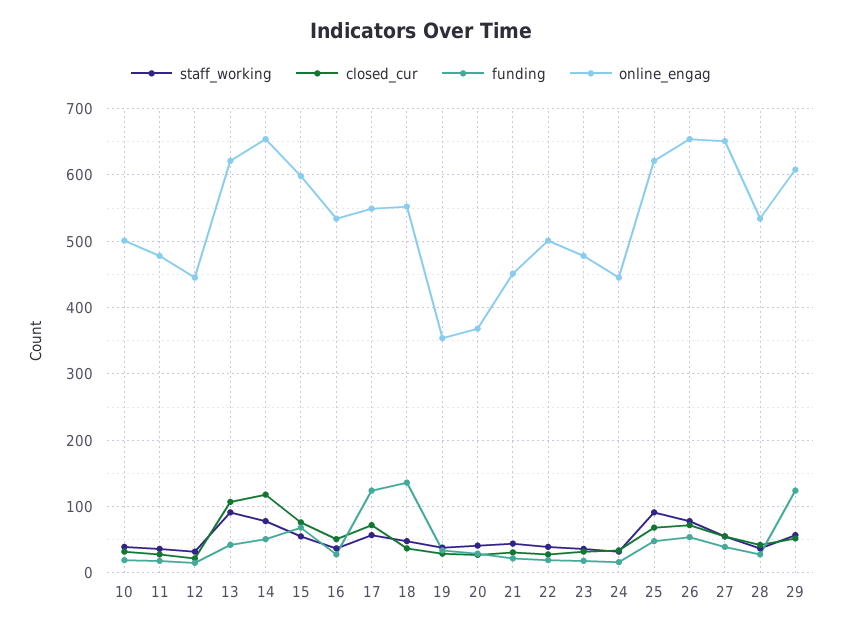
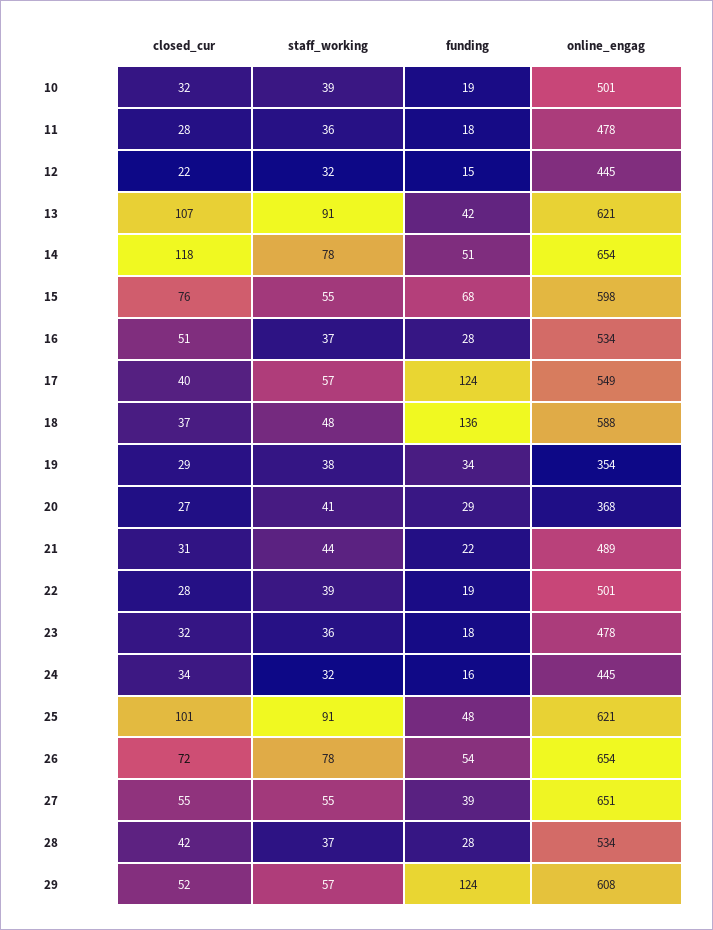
closed_cur, 17: 70 -> 40
online_engag, 18: 550 -> 588
online_engag, 21: 450 -> 489
closed_cur, 25: 70 -> 101

